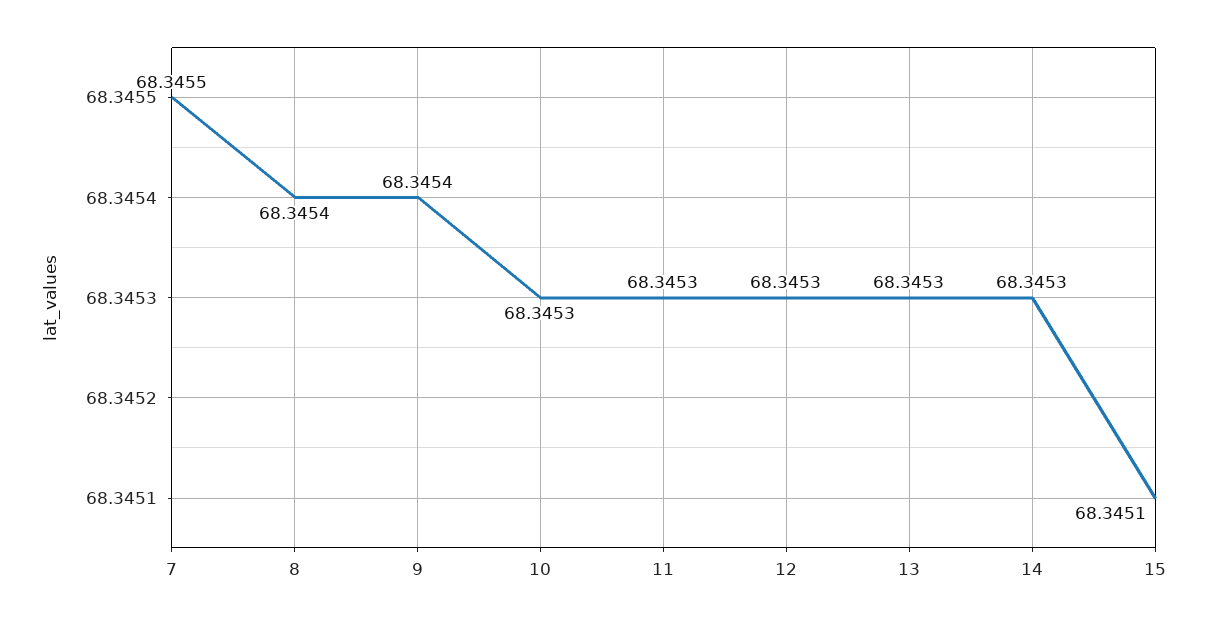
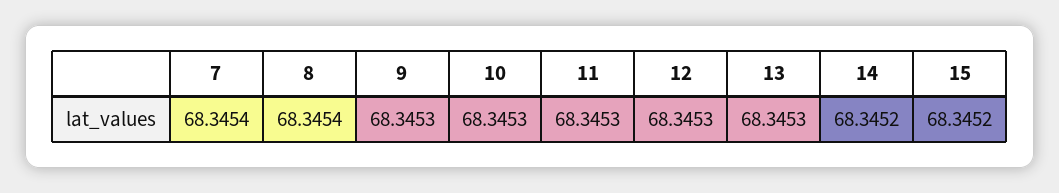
7: 68.3455 -> 68.3454
9: 68.3454 -> 68.3453
14: 68.3453 -> 68.3452
15: 68.3451 -> 68.3452

